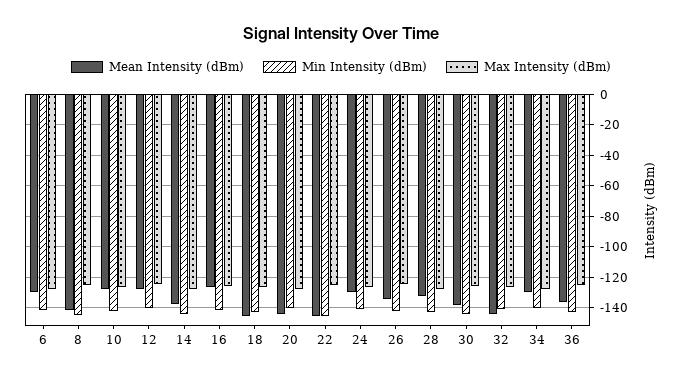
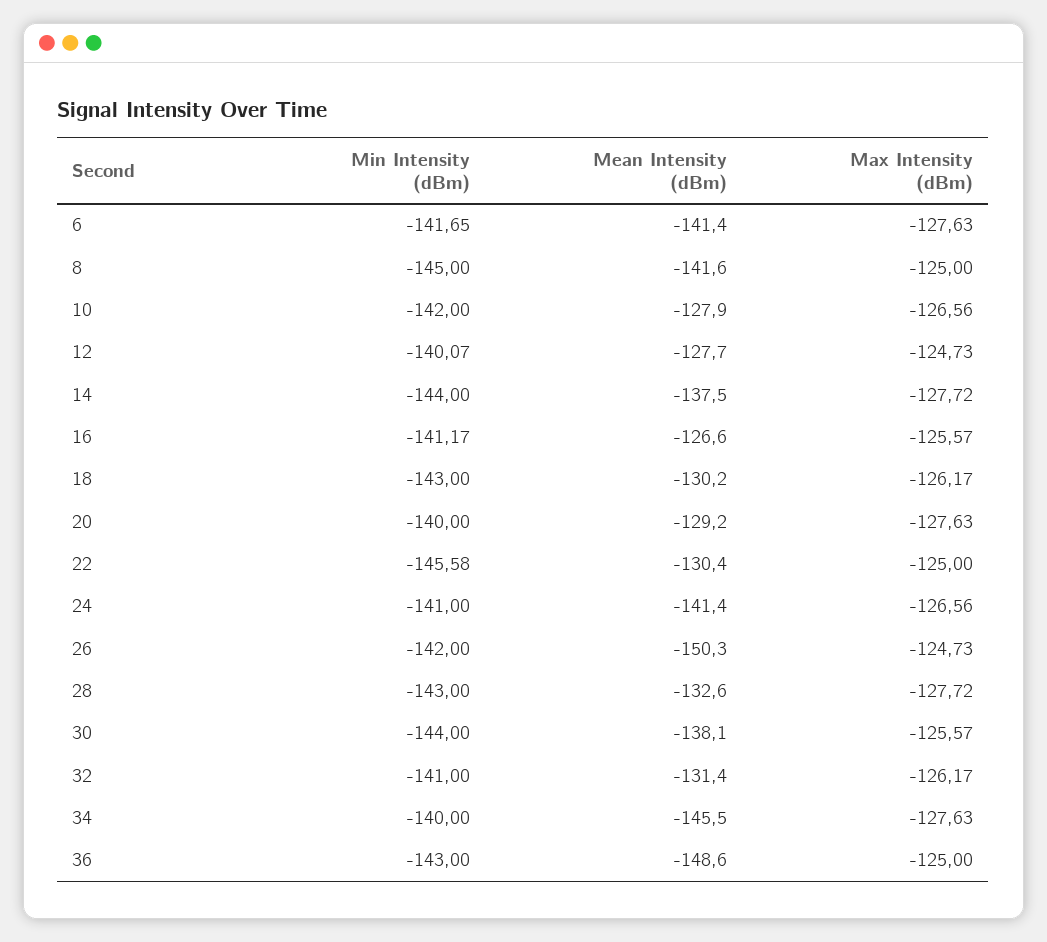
Mean Intensity (dBm), 6: -130 -> -141.4
Mean Intensity (dBm), 18: -145 -> -130.2
Mean Intensity (dBm), 20: -145 -> -129.2
Mean Intensity (dBm), 22: -145 -> -130.4
Mean Intensity (dBm), 24: -130 -> -141.4
Mean Intensity (dBm), 26: -135 -> -150.3
Mean Intensity (dBm), 32: -145 -> -131.4
Mean Intensity (dBm), 34: -130 -> -145.5
Mean Intensity (dBm), 36: -135 -> -148.6

